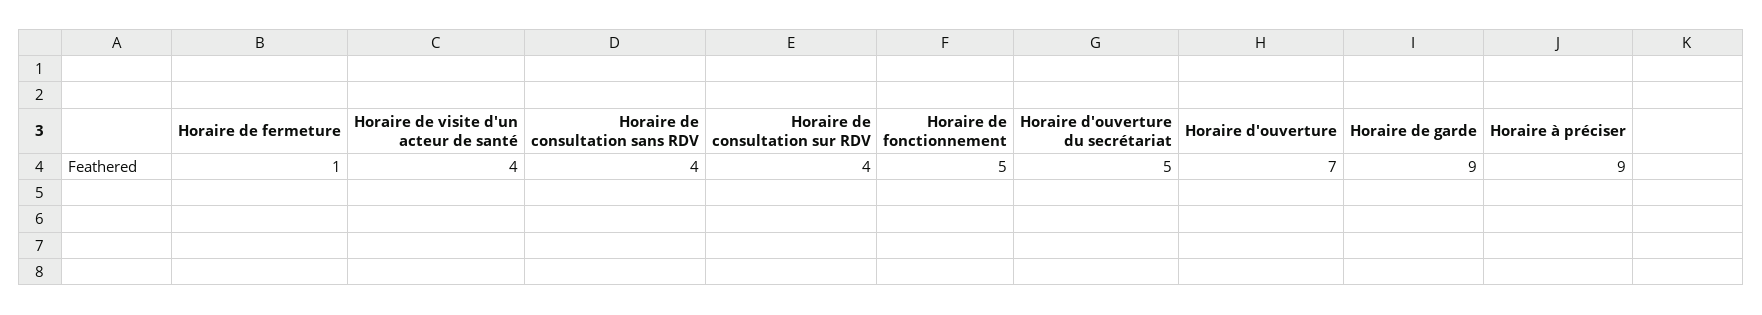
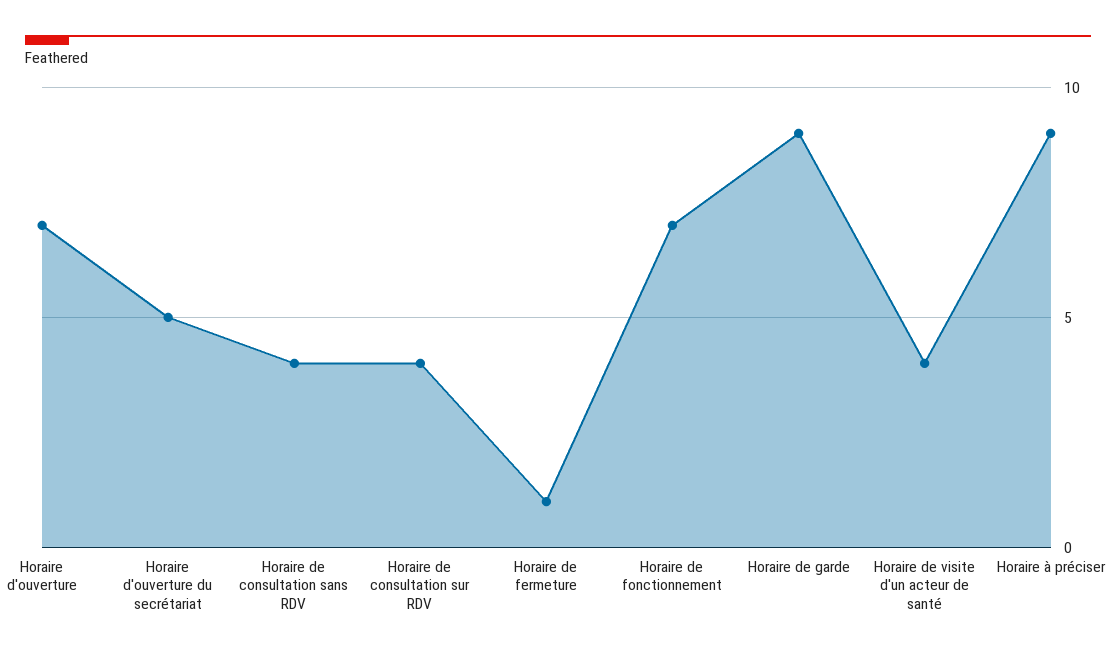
Horaire de fonctionnement: 5 -> 7

